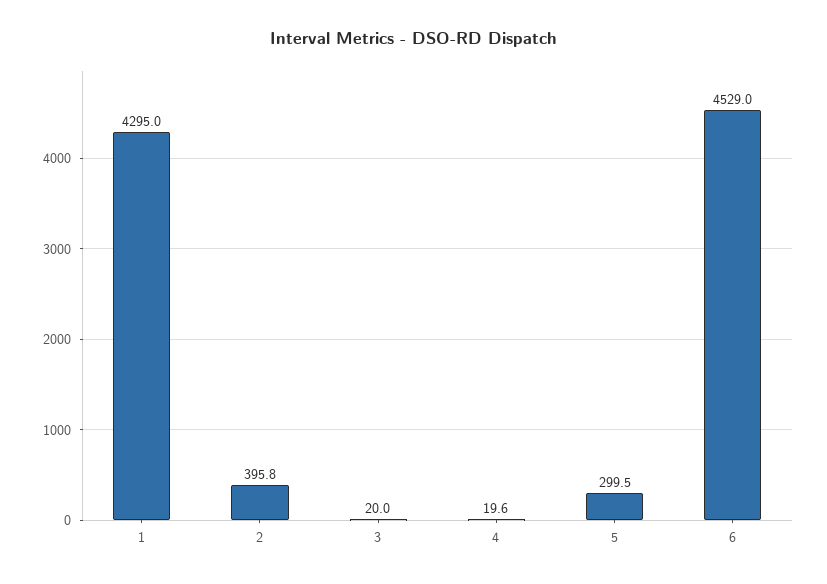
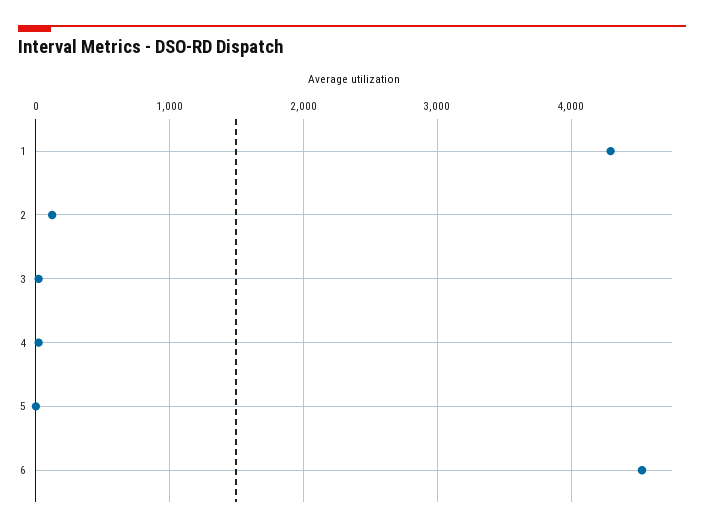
2: 395.8 -> 100
5: 299.5 -> 0

